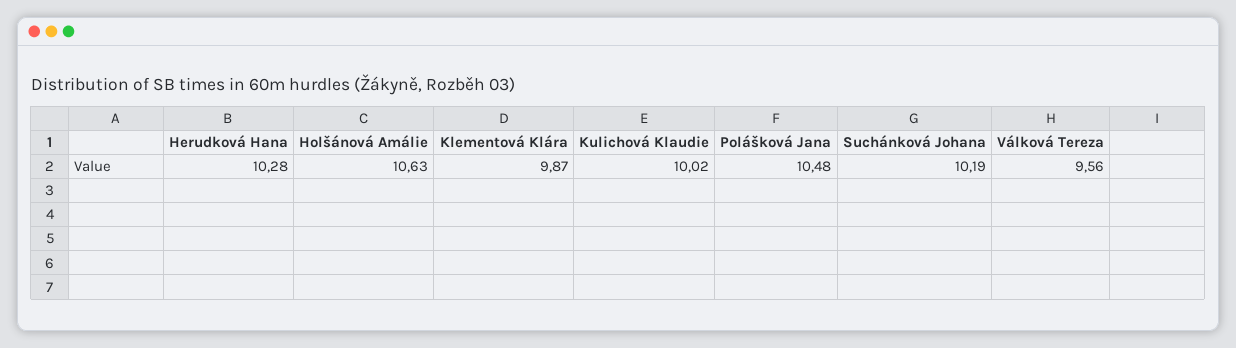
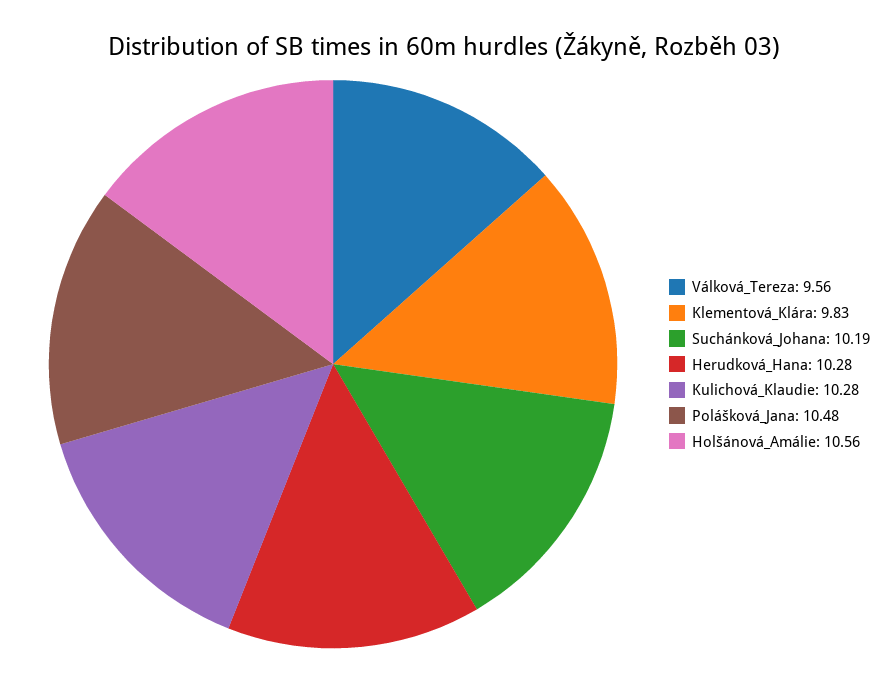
Holšánová Amálie: 10.63 -> 10.56
Klementová Klára: 9.87 -> 9.83
Kulichová Klaudie: 10.02 -> 10.28

